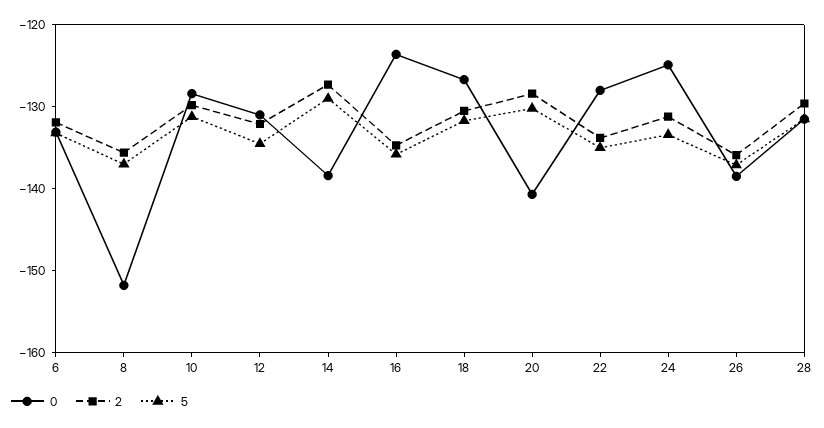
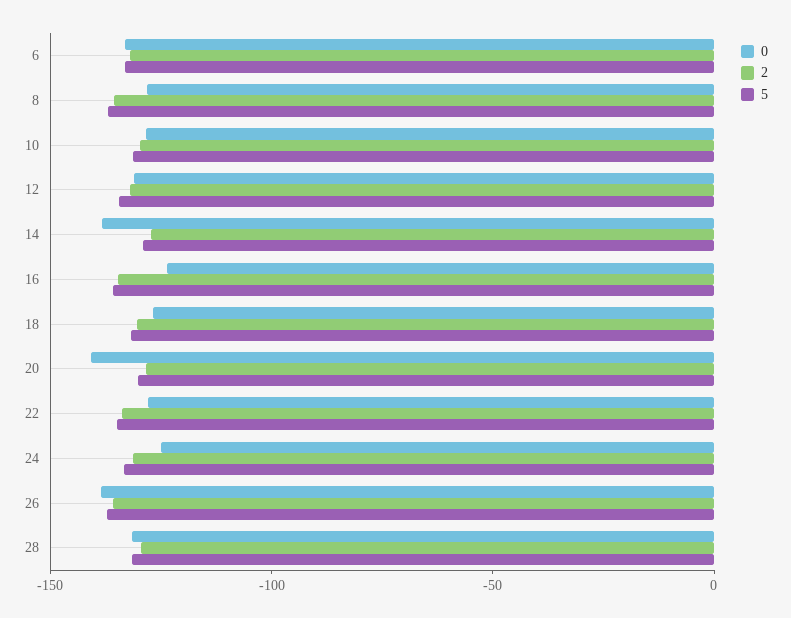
0, 8: -152 -> -130

